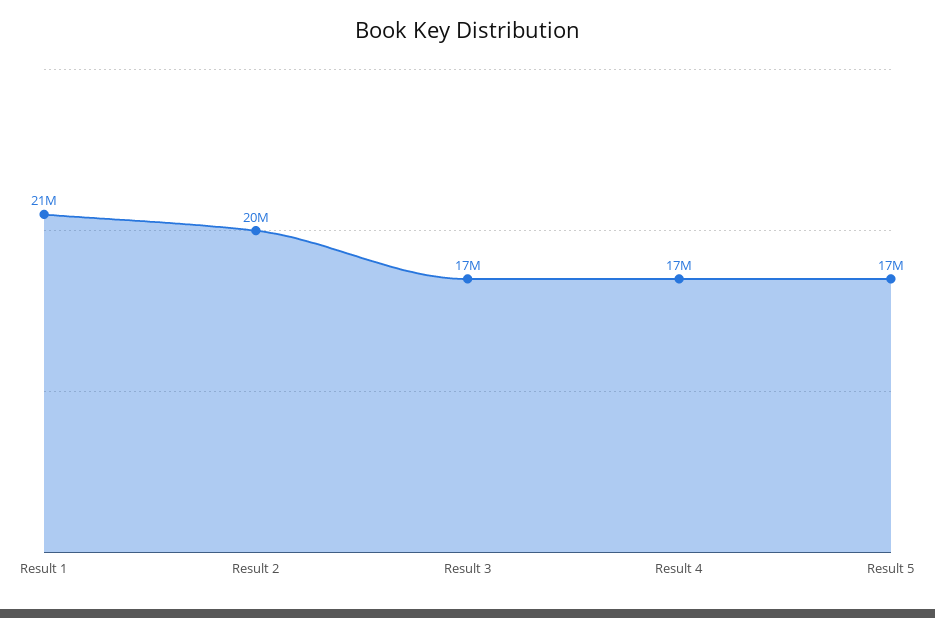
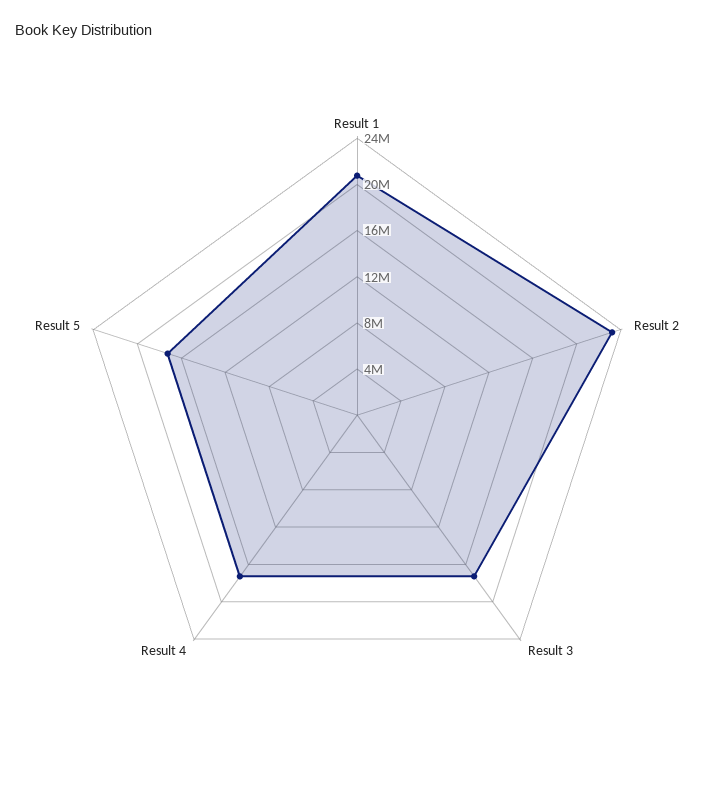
Result 2: 20000000 -> 23000000

